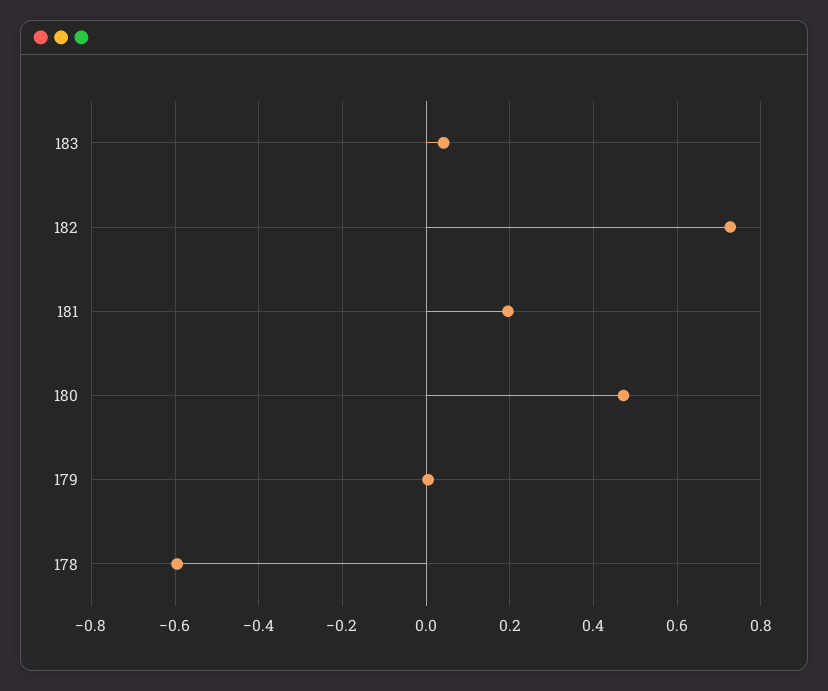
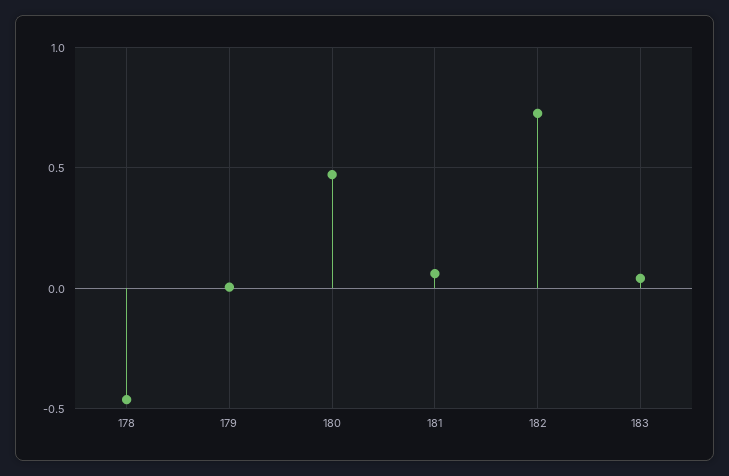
181: 0.2 -> 0.05
178: -0.6 -> -0.45

